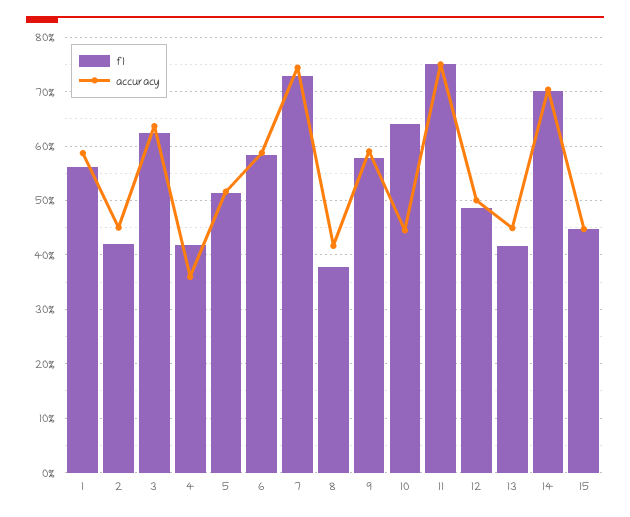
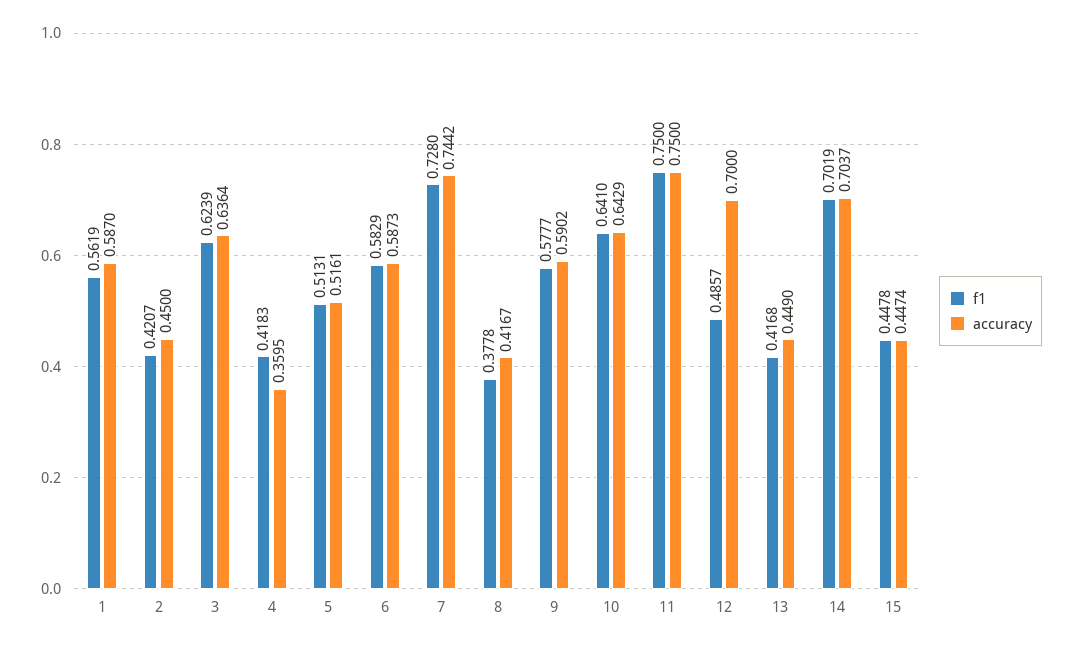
accuracy, 10: 0.44 -> 0.6429
accuracy, 12: 0.5 -> 0.7

